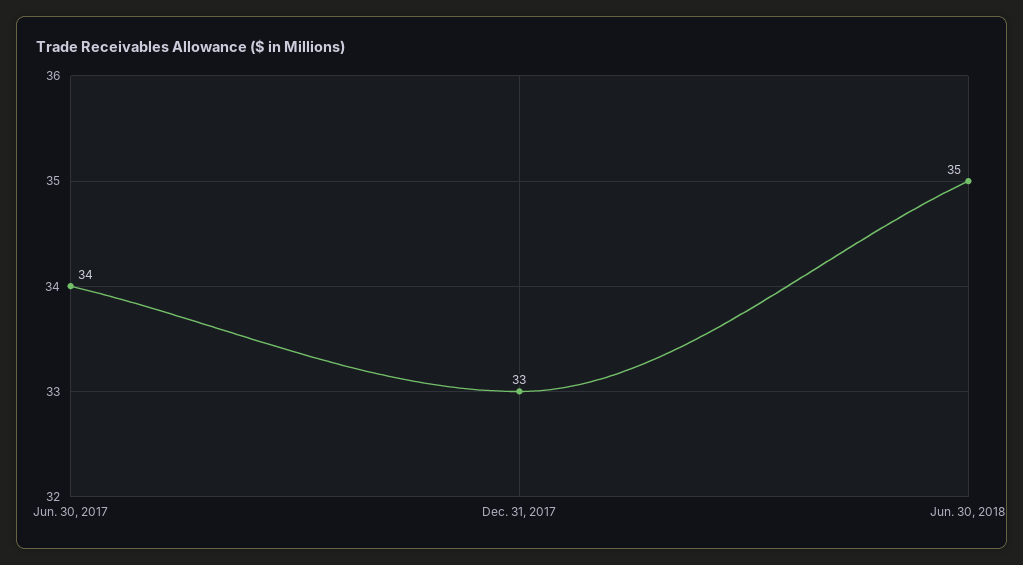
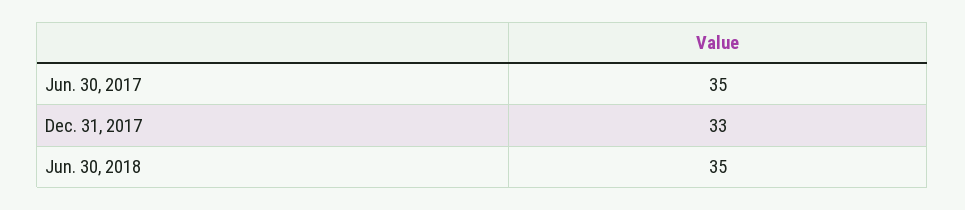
Jun. 30, 2017: 34 -> 35

